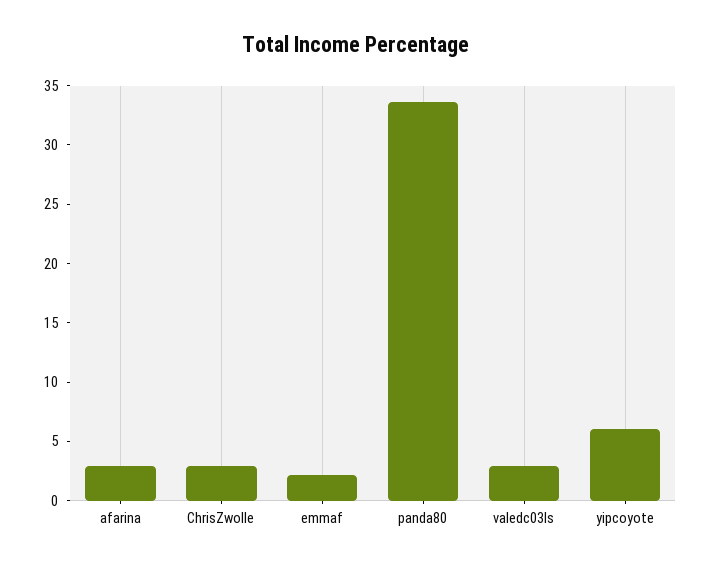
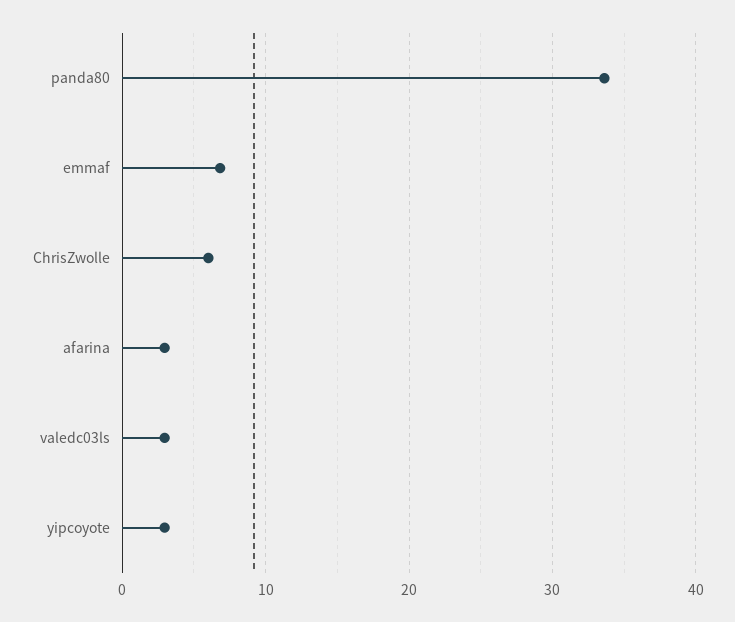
ChrisZwolle: 3 -> 6
emmaf: 2 -> 7
yipcoyote: 6 -> 3

